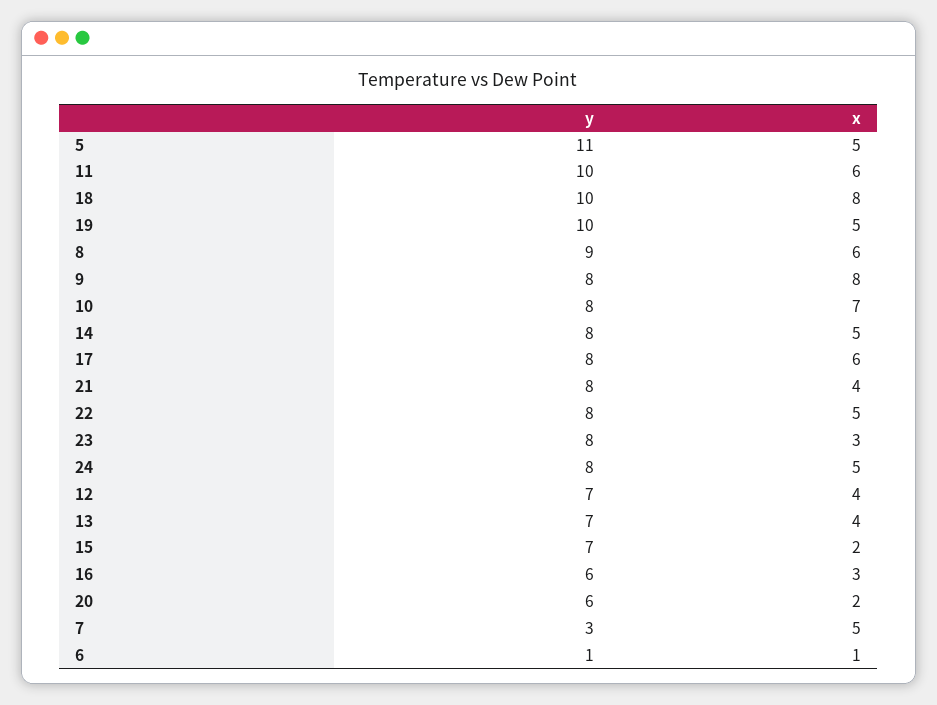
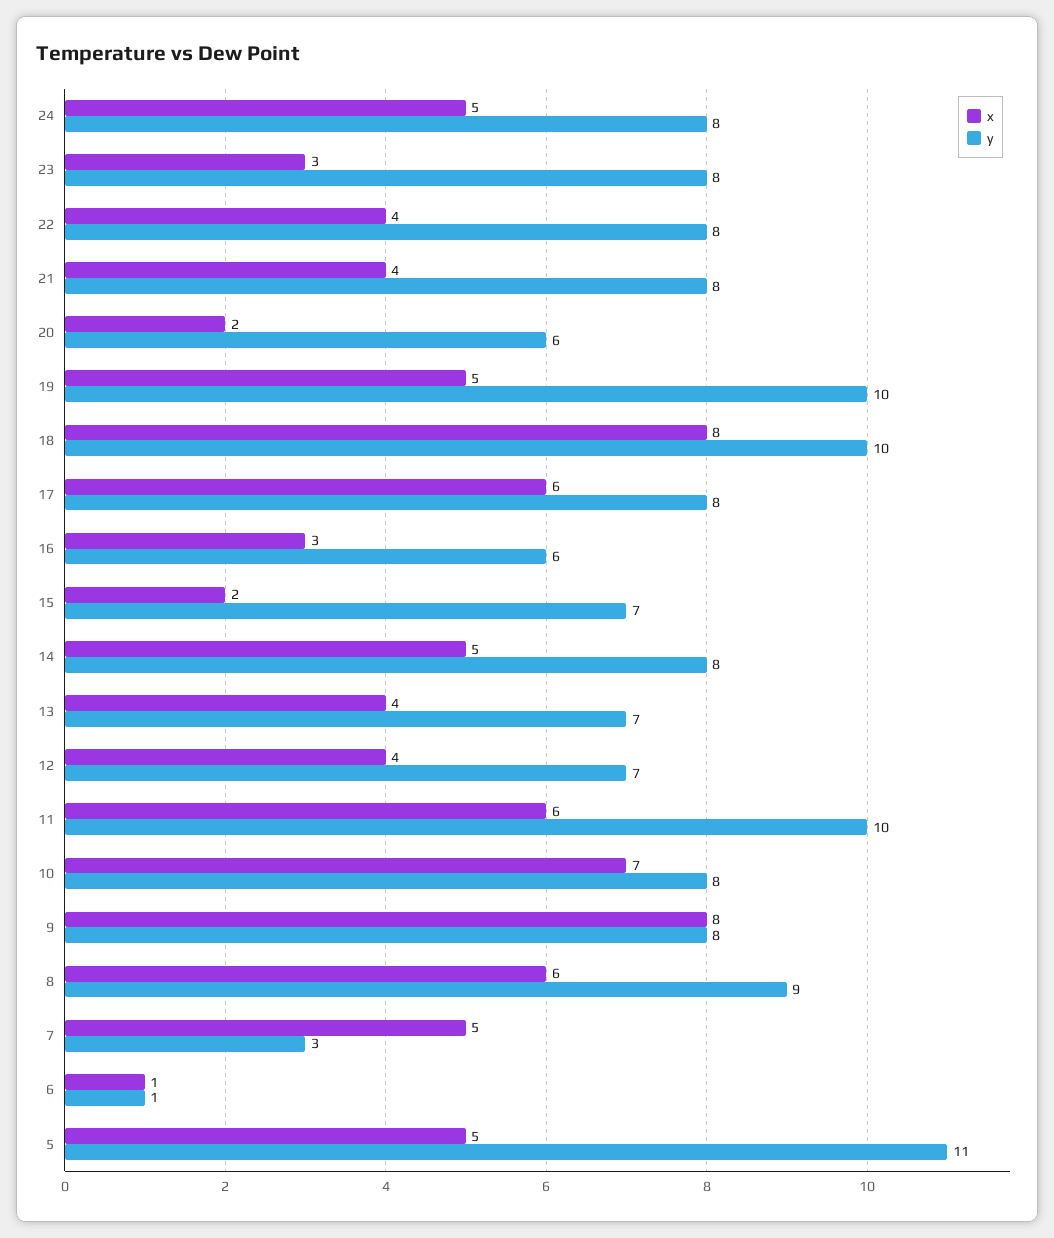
x, 22: 5 -> 4

